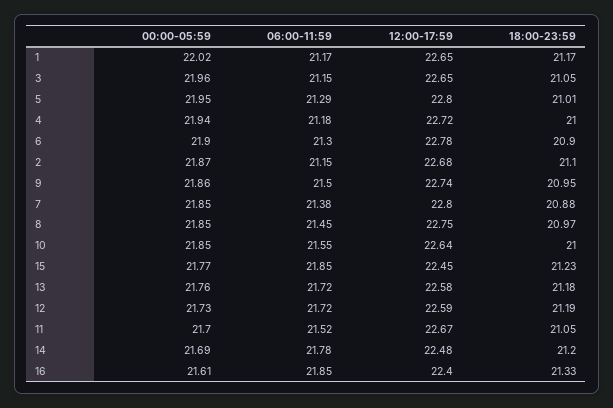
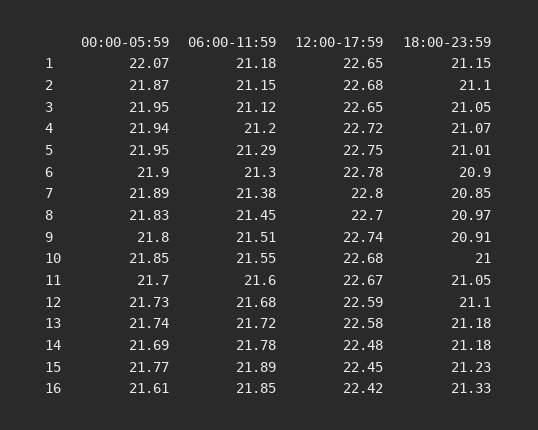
00:00-05:59, 1: 22.02 -> 22.07
06:00-11:59, 1: 21.17 -> 21.18
18:00-23:59, 1: 21.17 -> 21.15
00:00-05:59, 3: 21.96 -> 21.95
06:00-11:59, 3: 21.15 -> 21.12
12:00-17:59, 5: 22.8 -> 22.75
06:00-11:59, 4: 21.18 -> 21.2
18:00-23:59, 4: 21 -> 21.07
00:00-05:59, 9: 21.86 -> 21.8
06:00-11:59, 9: 21.5 -> 21.51
18:00-23:59, 9: 20.95 -> 20.91
00:00-05:59, 7: 21.85 -> 21.89
18:00-23:59, 7: 20.88 -> 20.85
00:00-05:59, 8: 21.85 -> 21.83
12:00-17:59, 8: 22.75 -> 22.7
12:00-17:59, 10: 22.64 -> 22.68
06:00-11:59, 15: 21.85 -> 21.89
00:00-05:59, 13: 21.76 -> 21.74
06:00-11:59, 12: 21.72 -> 21.68
18:00-23:59, 12: 21.19 -> 21.1
06:00-11:59, 11: 21.52 -> 21.6
18:00-23:59, 14: 21.2 -> 21.18
12:00-17:59, 16: 22.4 -> 22.42

